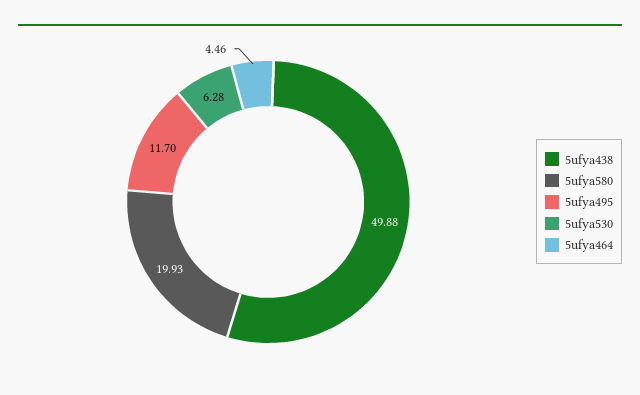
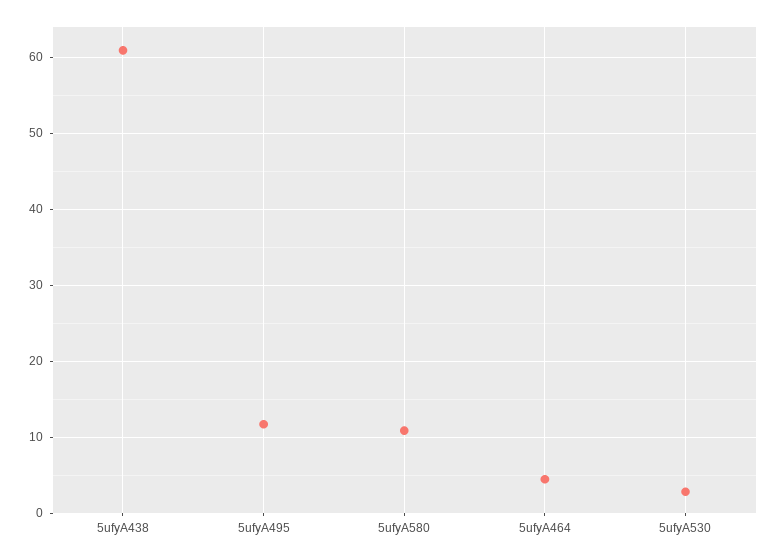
5ufya438: 49.88 -> 61
5ufya580: 19.93 -> 11
5ufya530: 6.28 -> 3

